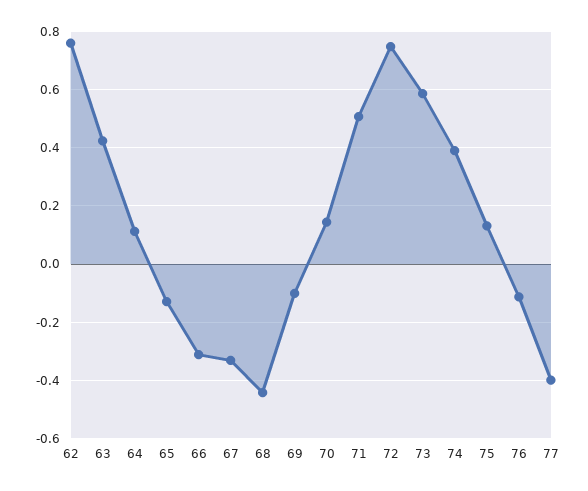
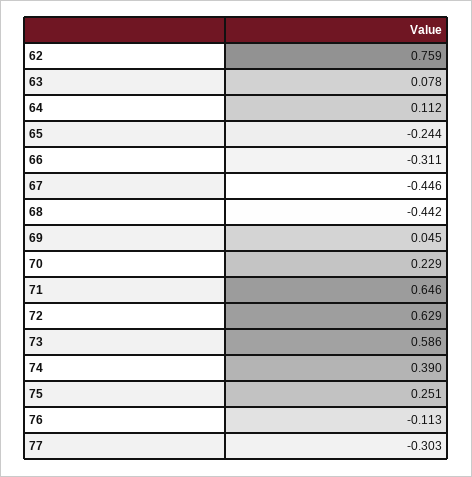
63: 0.425 -> 0.078
65: -0.125 -> -0.244
67: -0.325 -> -0.446
69: -0.1 -> 0.045
70: 0.15 -> 0.229
71: 0.5 -> 0.646
72: 0.75 -> 0.629
75: 0.125 -> 0.251
77: -0.4 -> -0.303

